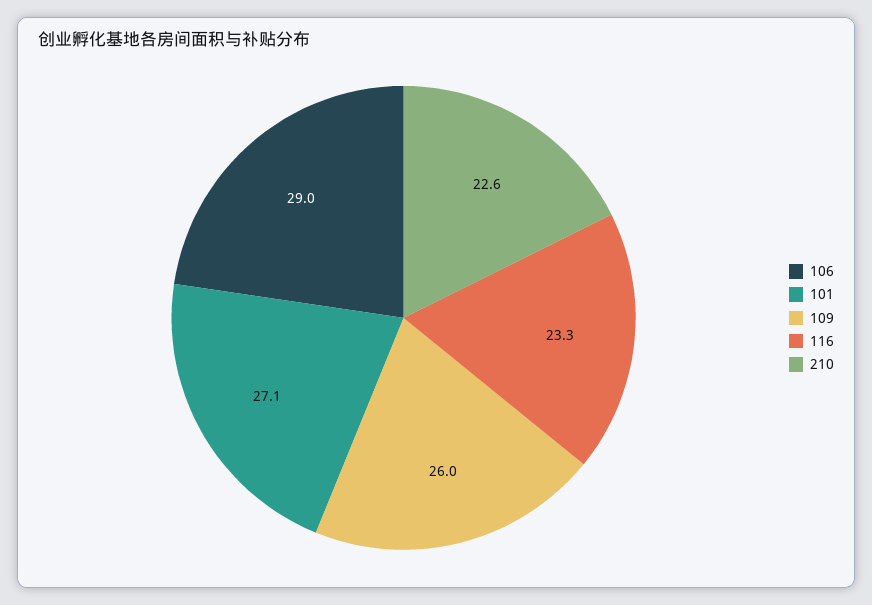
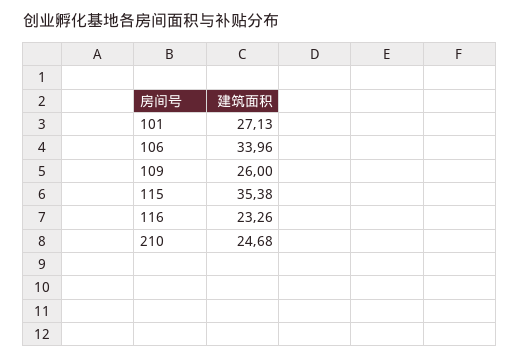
106: 29 -> 33.96
210: 22.6 -> 24.68
115: none -> 35.38

